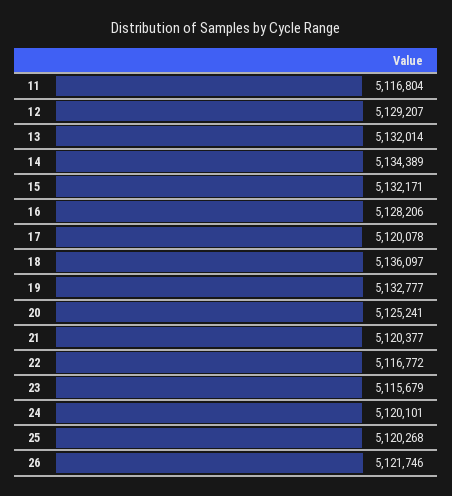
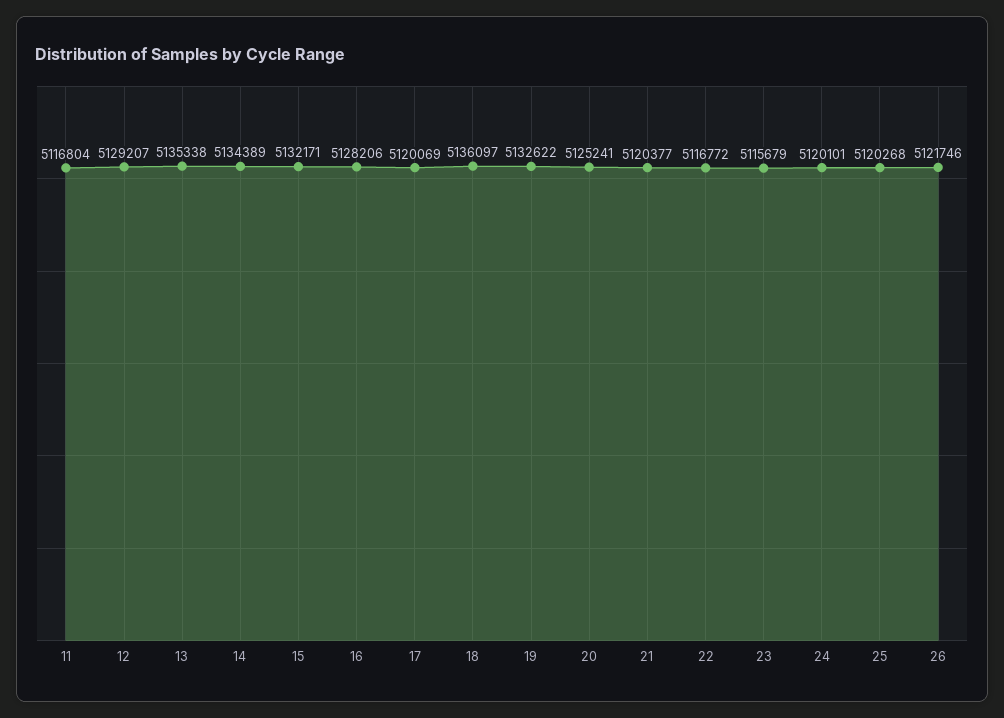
13: 5132014 -> 5135338
17: 5120078 -> 5120069
19: 5132777 -> 5132622

